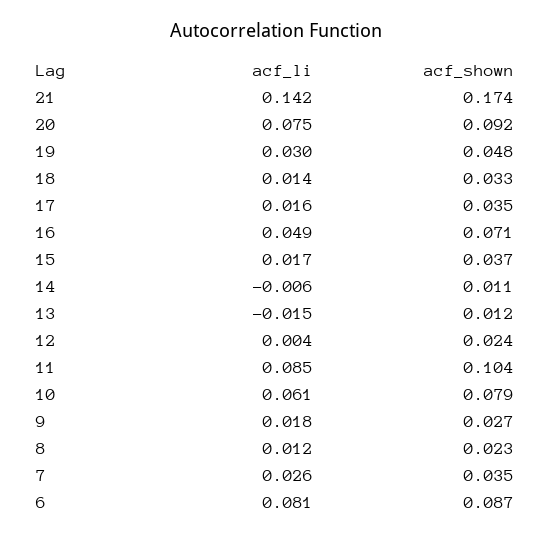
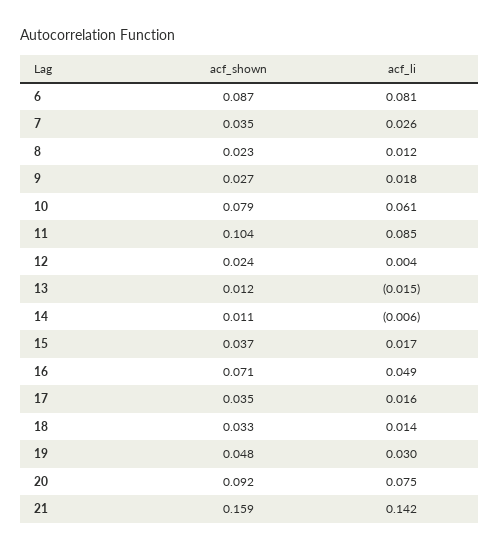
acf_shown, 21: 0.174 -> 0.159

